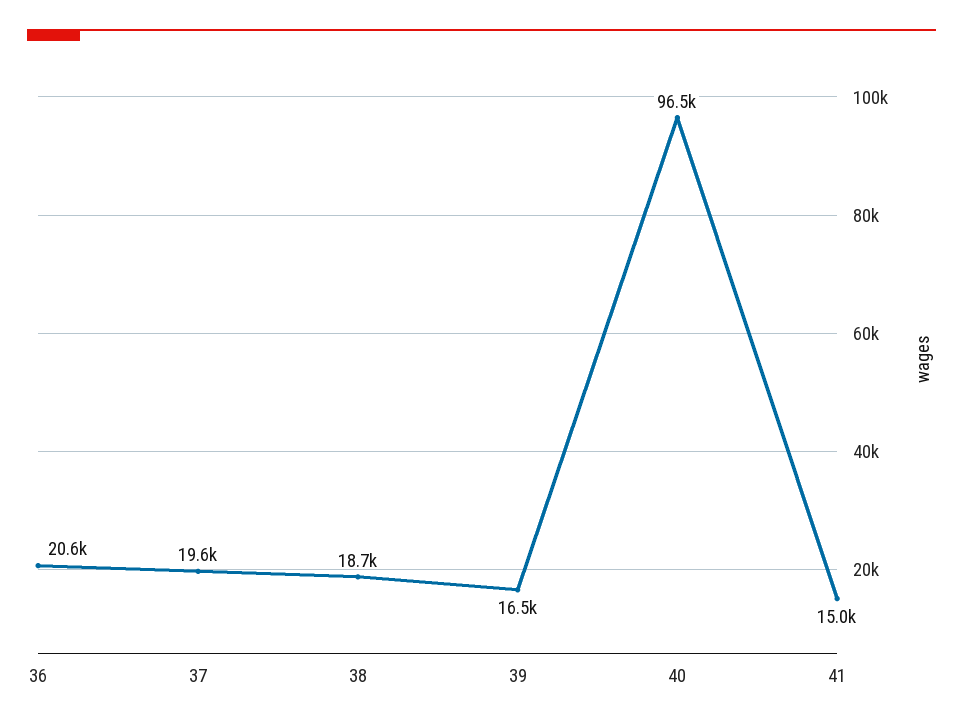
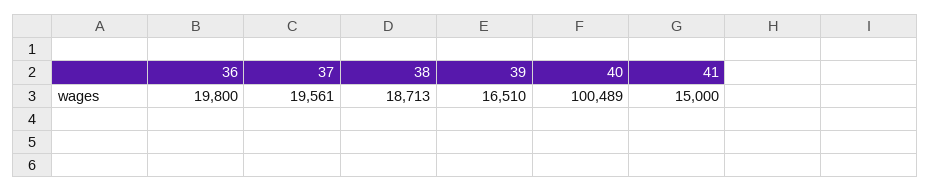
36: 20600 -> 19800
40: 96500 -> 100489

